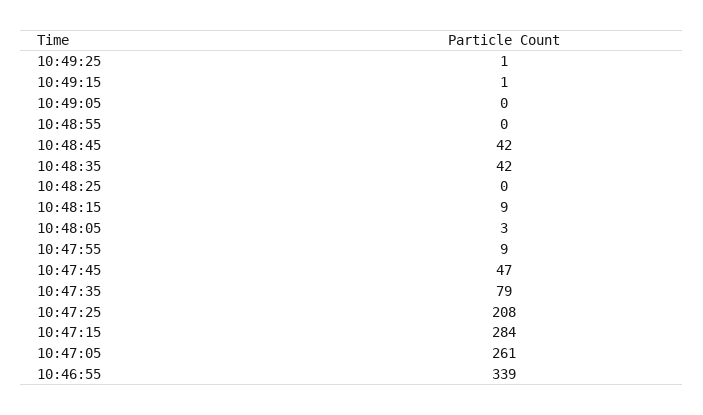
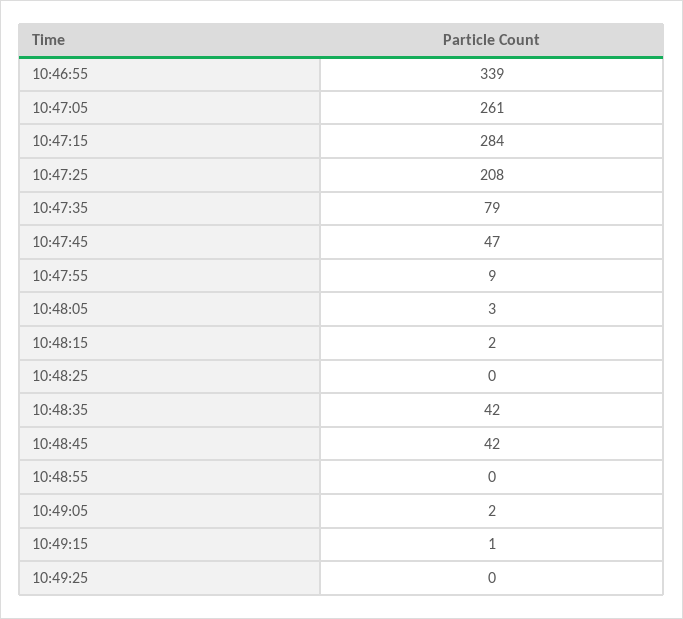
10:49:25: 1 -> 0
10:49:05: 0 -> 2
10:48:15: 9 -> 2

